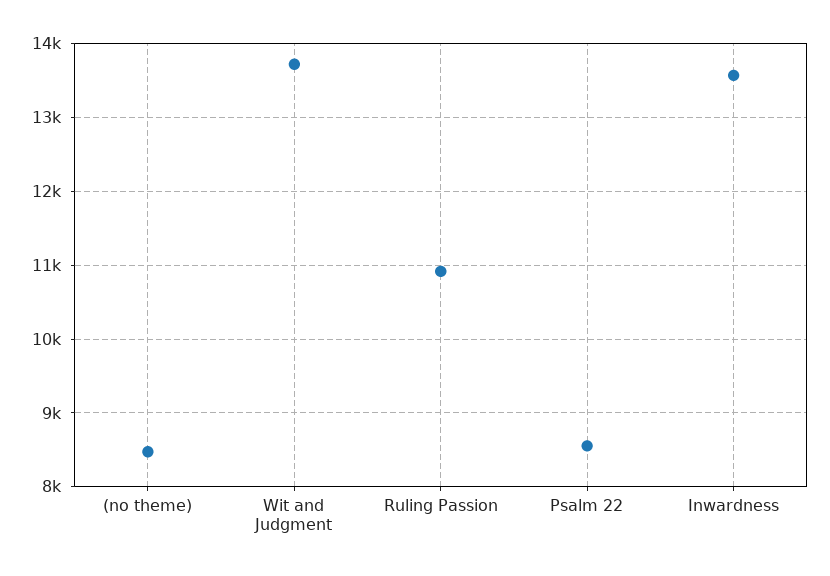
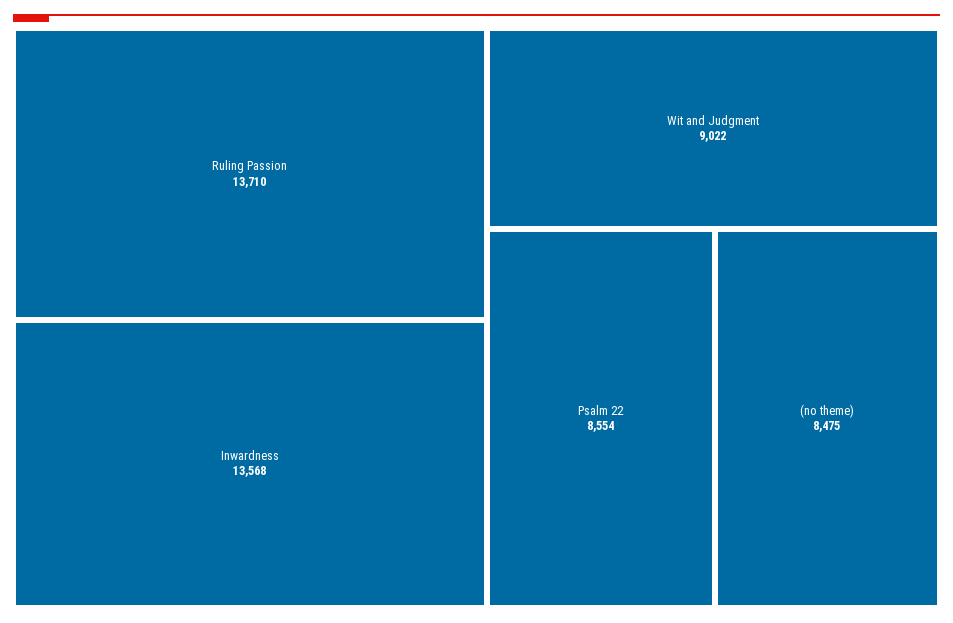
Wit and Judgment: 13700 -> 9022
Ruling Passion: 10900 -> 13710

